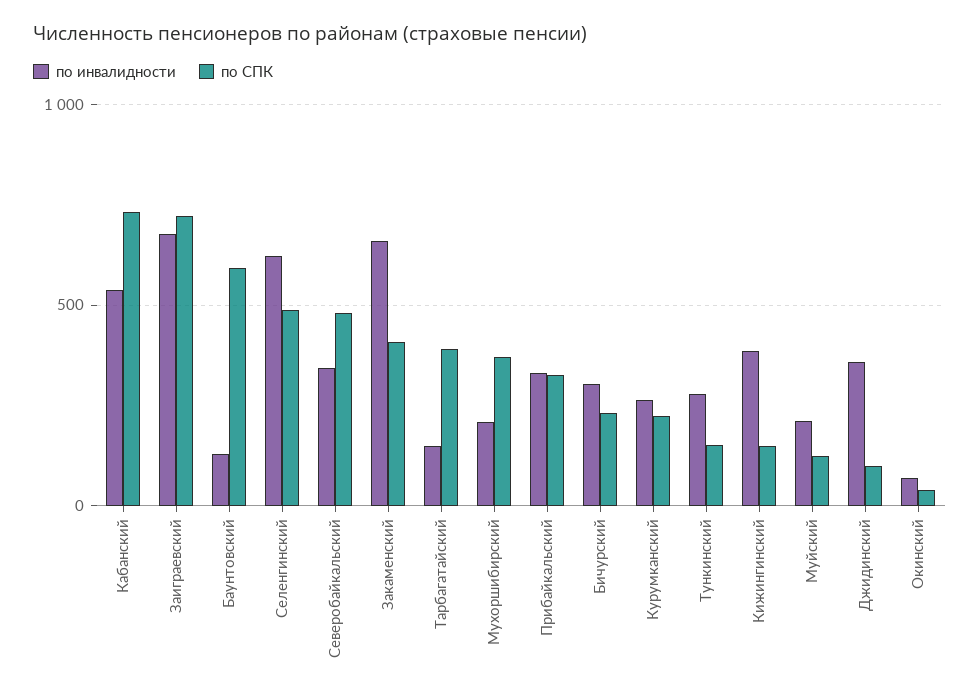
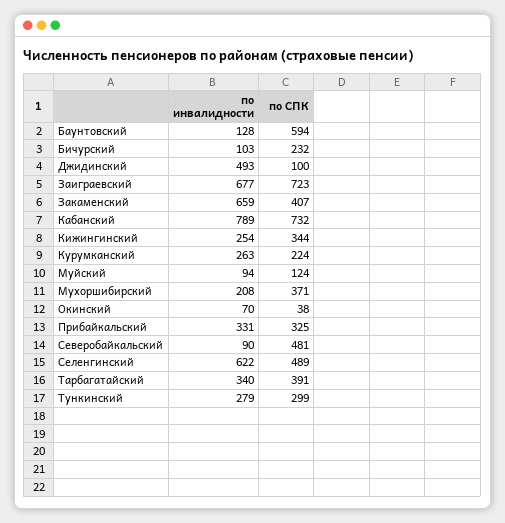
по инвалидности, Кабанский: 550 -> 789
по инвалидности, Северобайкальский: 350 -> 90
по инвалидности, Тарбагатайский: 150 -> 340
по инвалидности, Бичурский: 300 -> 103
по СПК, Тункинский: 150 -> 299
по инвалидности, Кижингинский: 400 -> 254
по СПК, Кижингинский: 150 -> 344
по инвалидности, Муйский: 200 -> 94
по инвалидности, Джидинский: 350 -> 493

